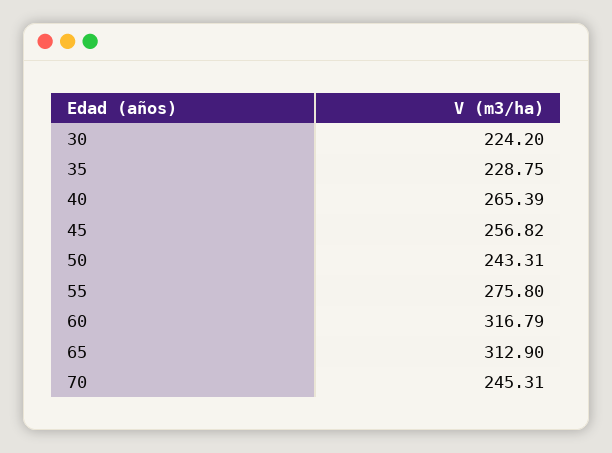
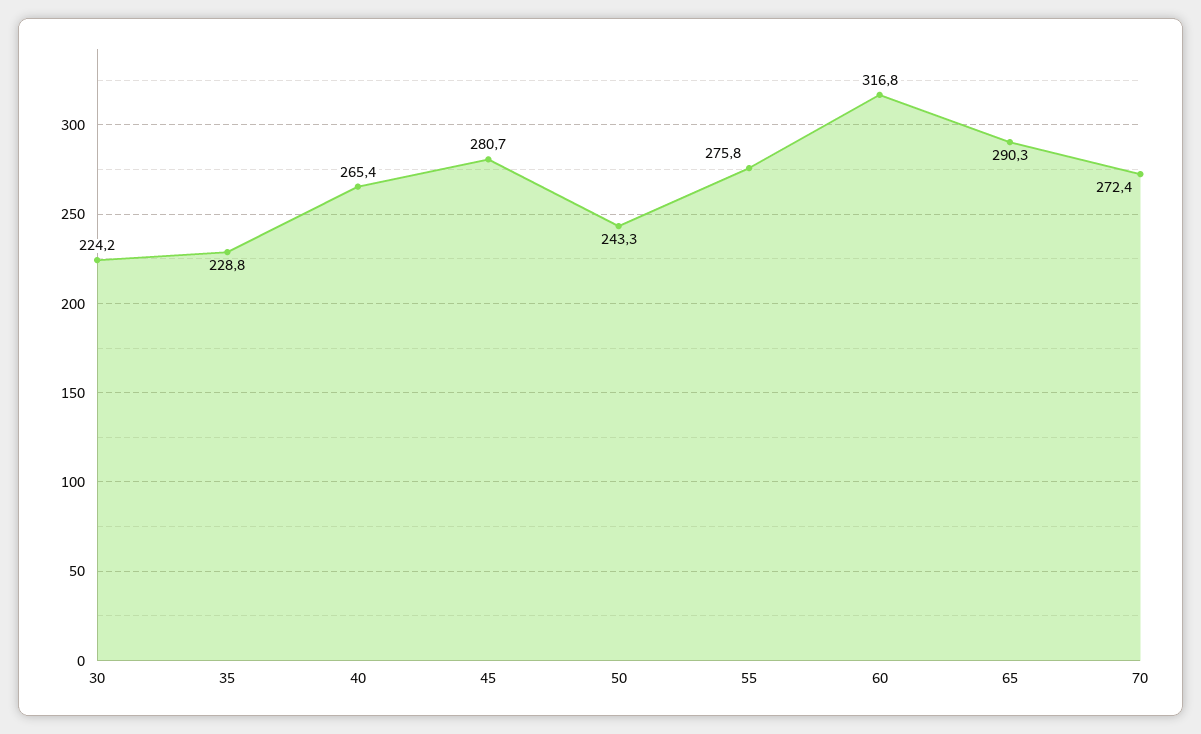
45: 256.82 -> 280.7
65: 312.9 -> 290.3
70: 245.31 -> 272.4

